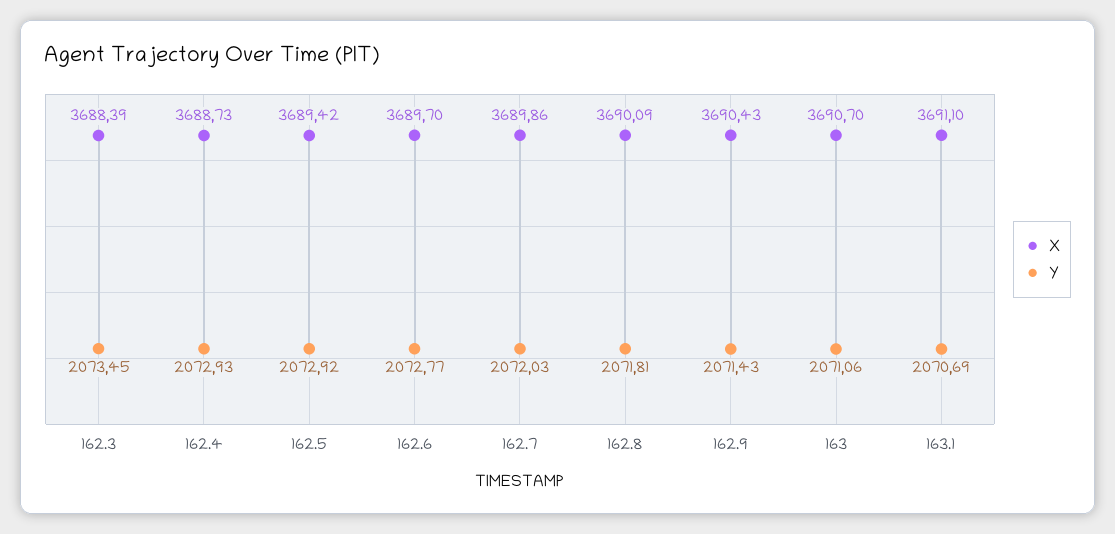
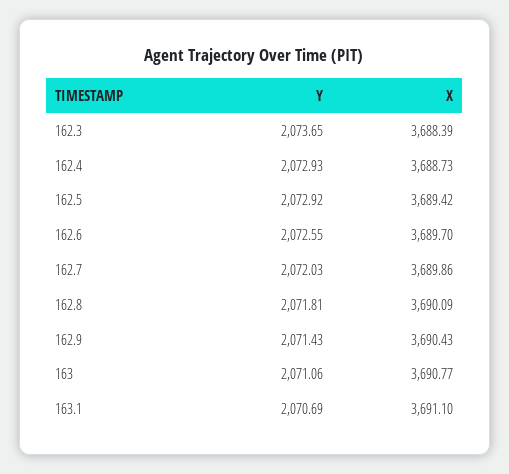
Y, 162.3: 2073.45 -> 2073.65
Y, 162.6: 2072.77 -> 2072.55
X, 163: 3690.7 -> 3690.77

